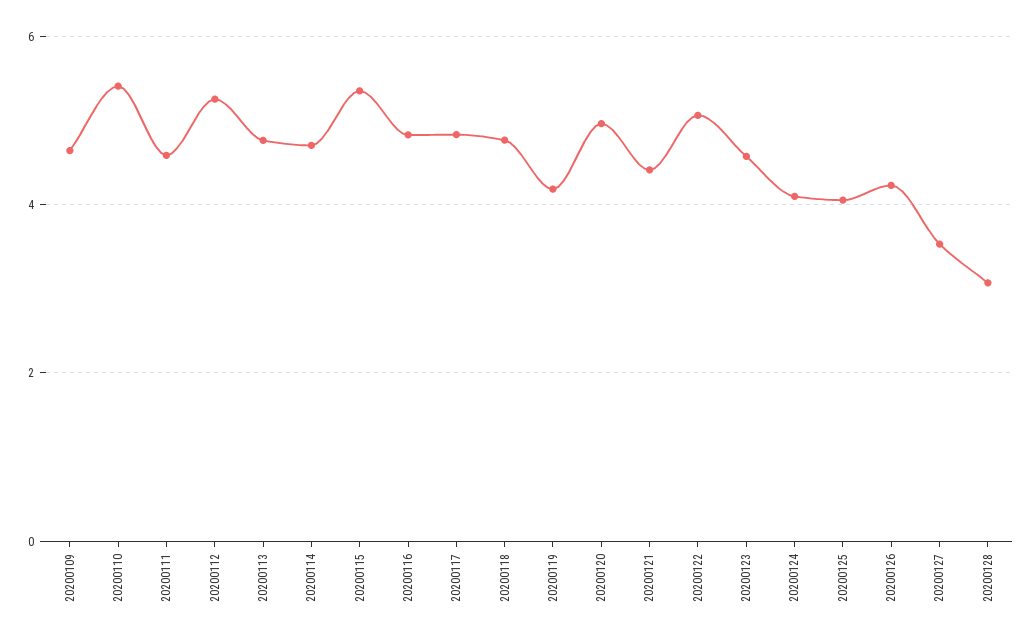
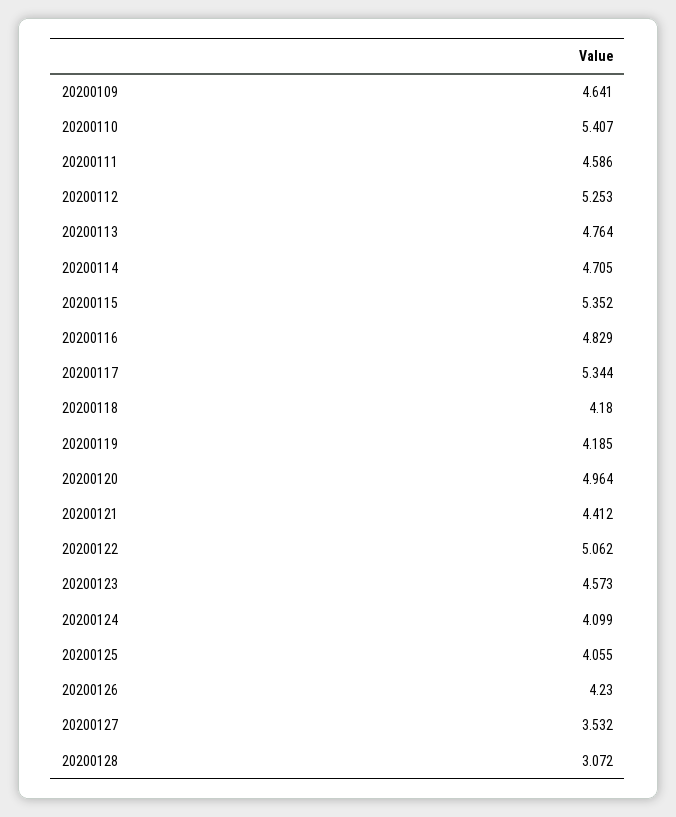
20200117: 4.8 -> 5.344
20200118: 4.8 -> 4.18

